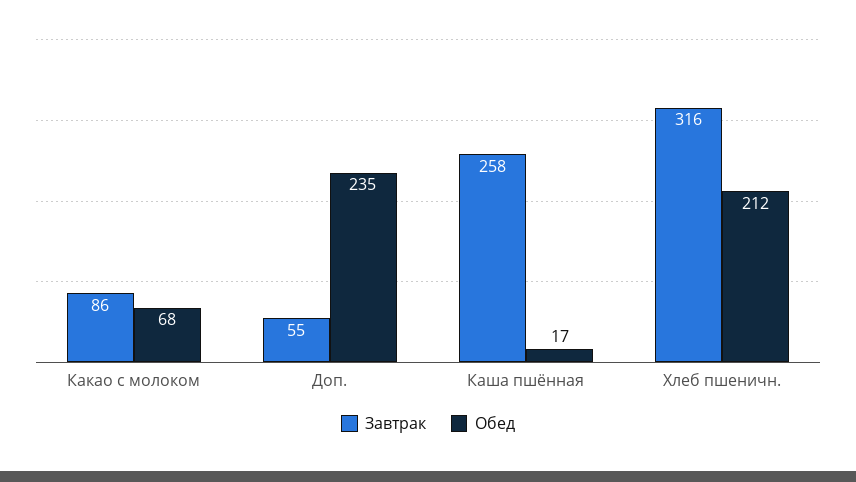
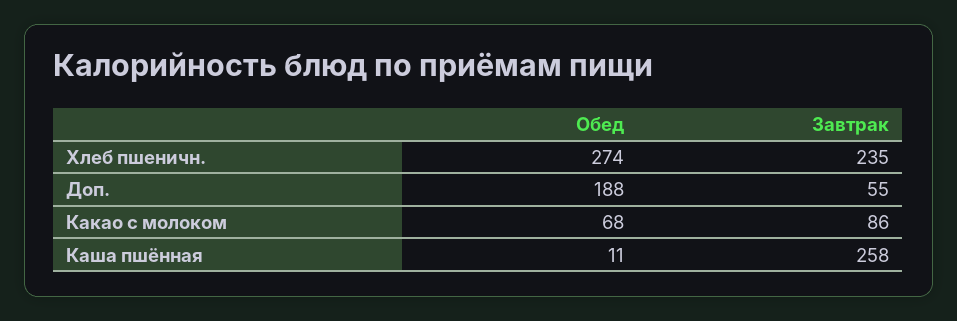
Обед, Доп.: 235 -> 188
Обед, Каша пшённая: 17 -> 11
Завтрак, Хлеб пшеничн.: 316 -> 235
Обед, Хлеб пшеничн.: 212 -> 274

